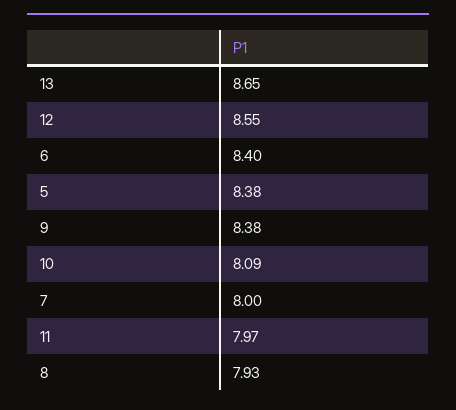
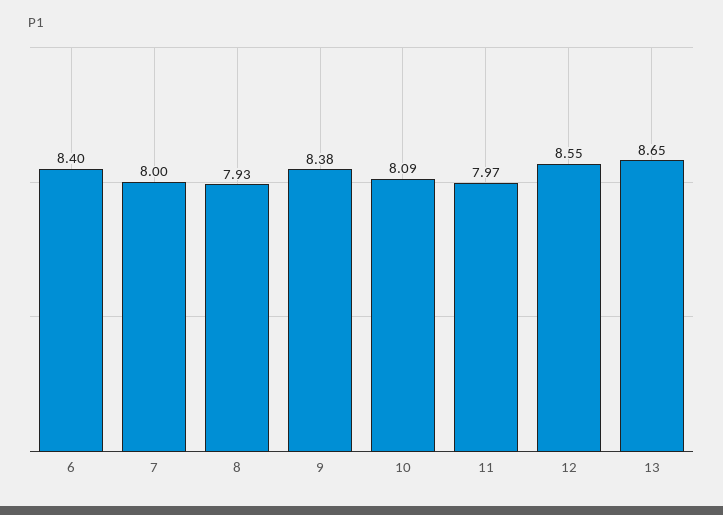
5: 8.38 -> none

